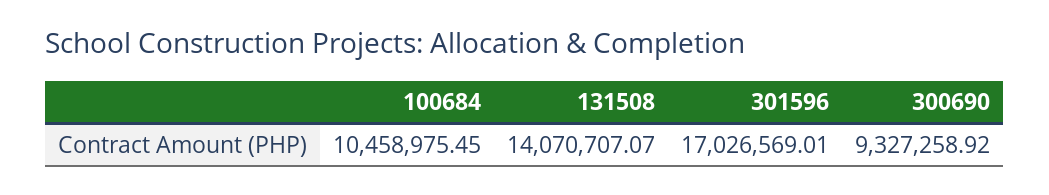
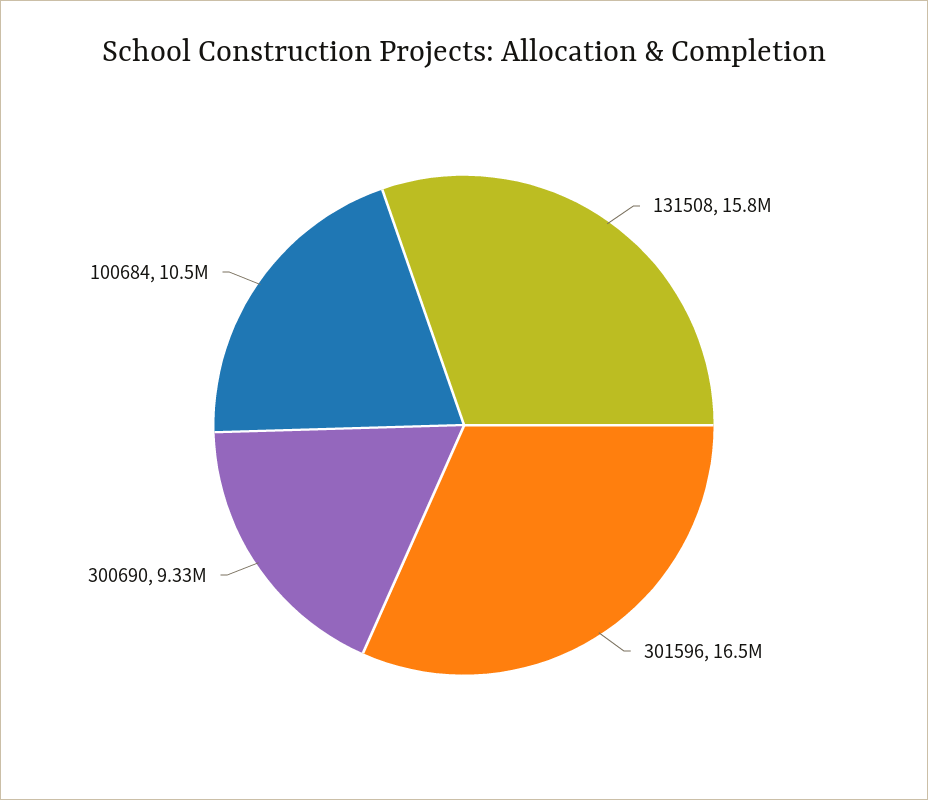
131508: 14070707.07 -> 15800000
301596: 17026569.01 -> 16500000

